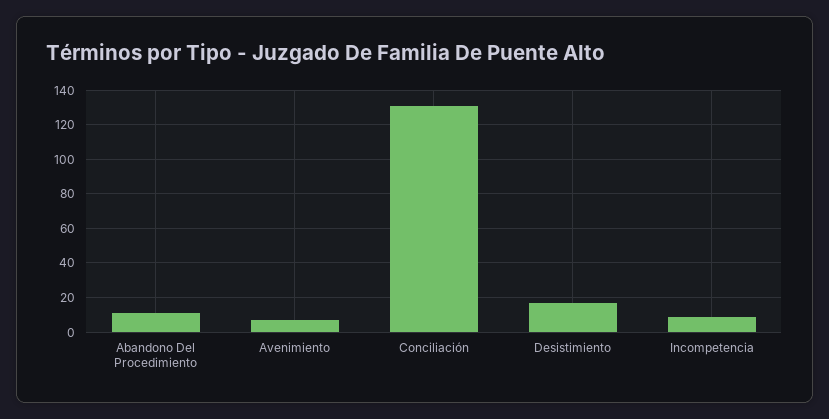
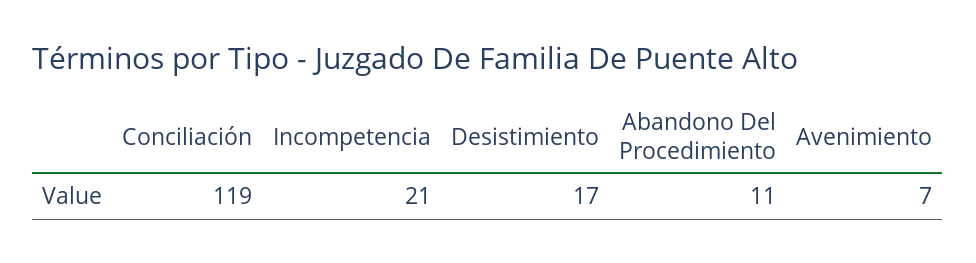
Conciliación: 130 -> 119
Incompetencia: 10 -> 21

